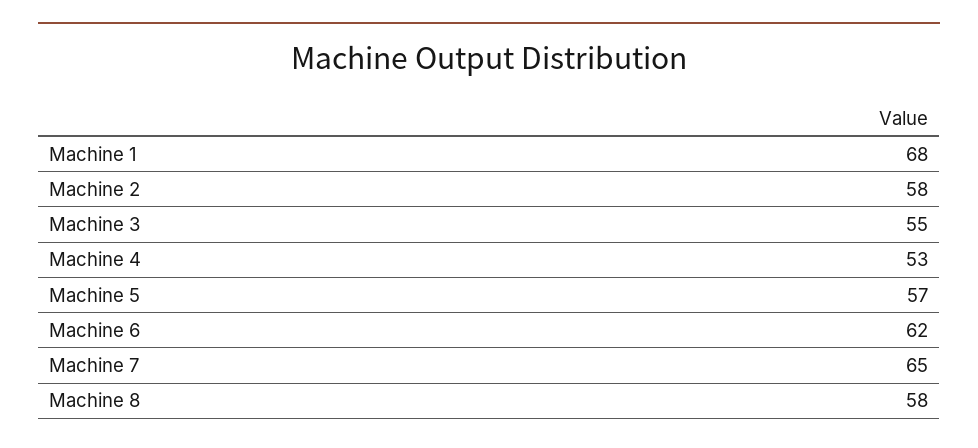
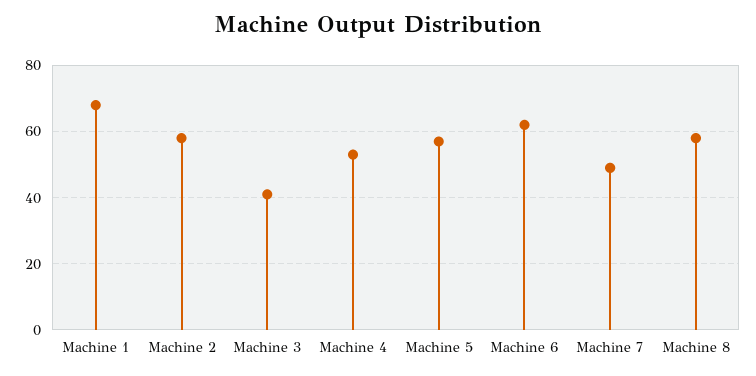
Machine 3: 55 -> 40
Machine 7: 65 -> 50

